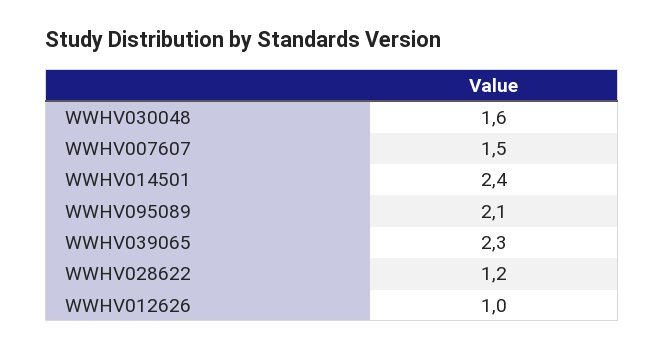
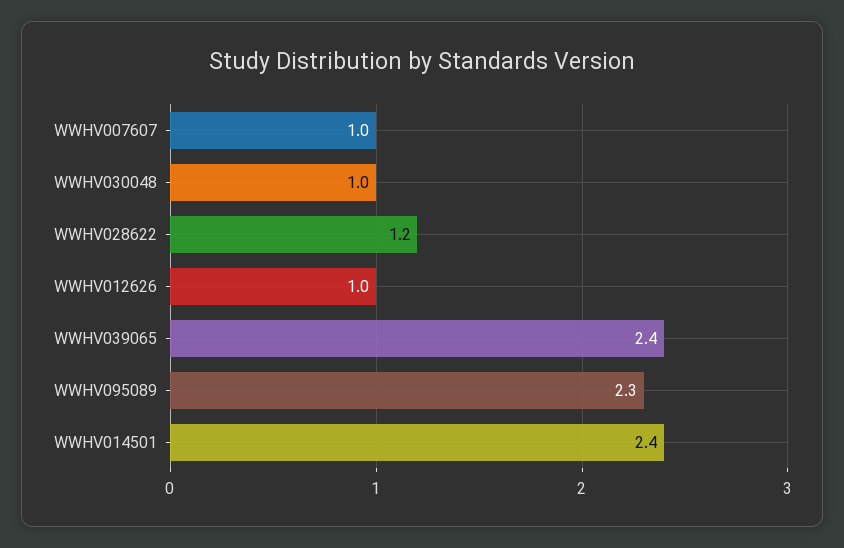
WWHV030048: 1.6 -> 1
WWHV007607: 1.5 -> 1
WWHV095089: 2.1 -> 2.3
WWHV039065: 2.3 -> 2.4

